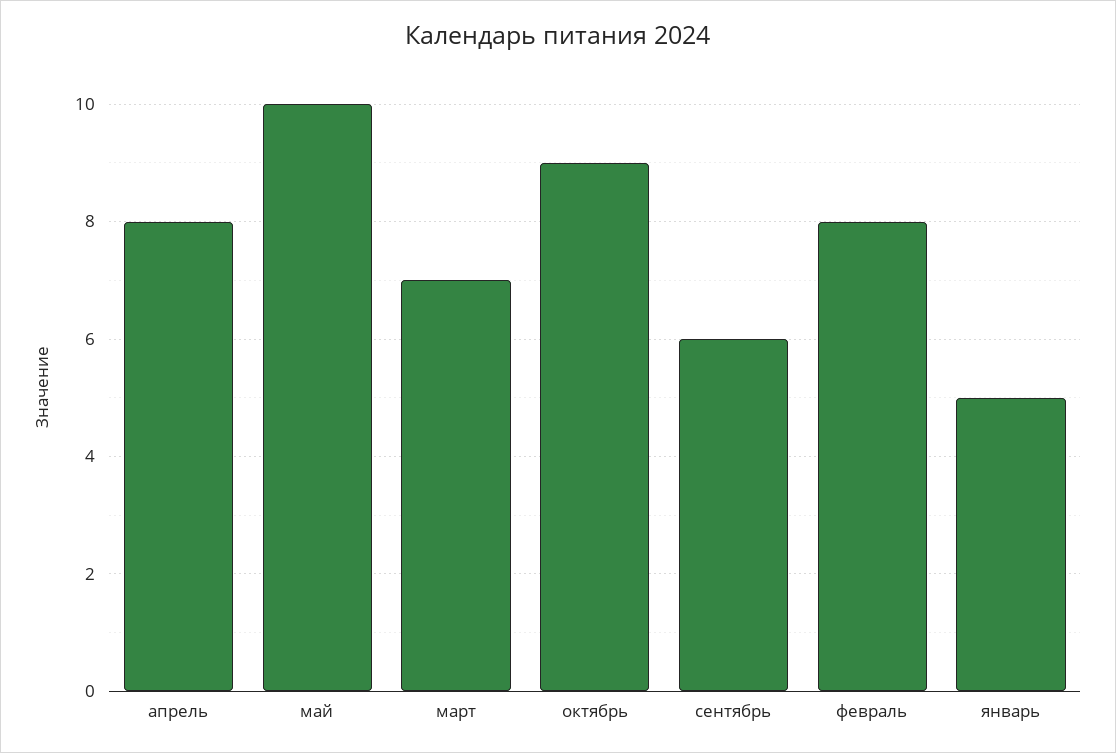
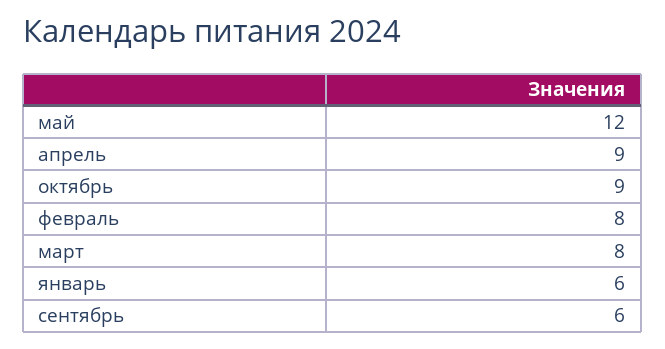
апрель: 8 -> 9
май: 10 -> 12
март: 7 -> 8
январь: 5 -> 6

